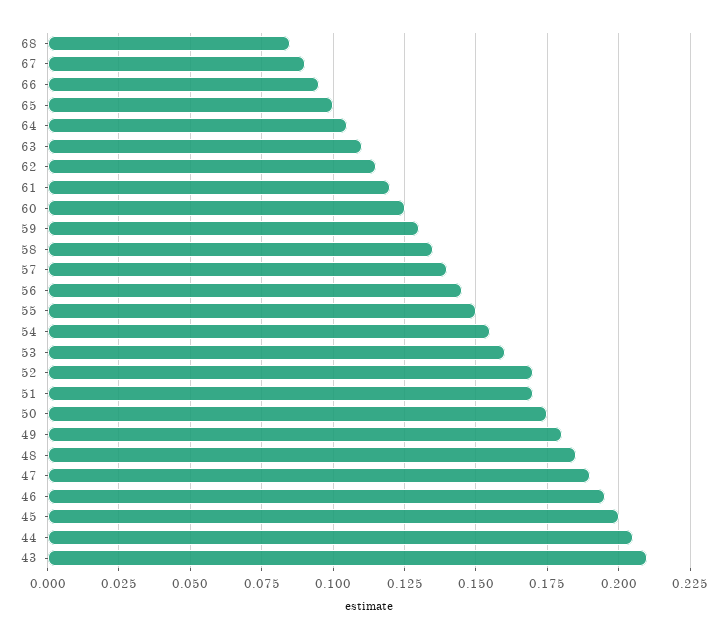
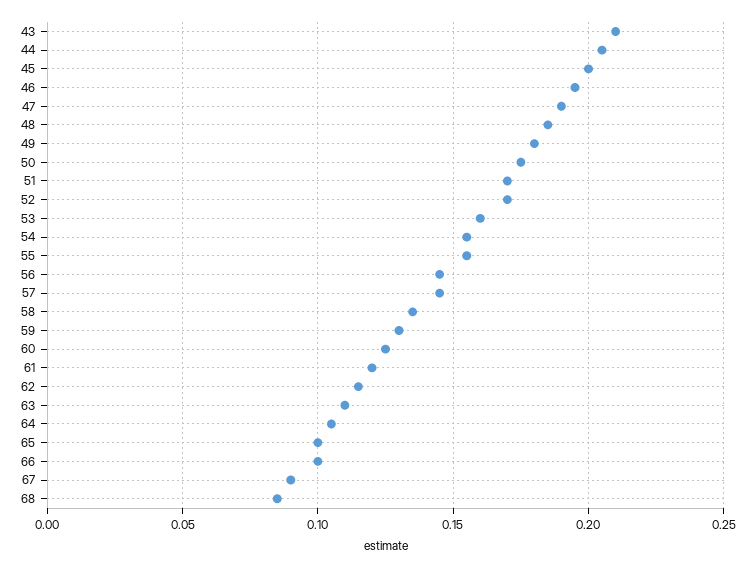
66: 0.095 -> 0.1
57: 0.14 -> 0.145
55: 0.15 -> 0.155

